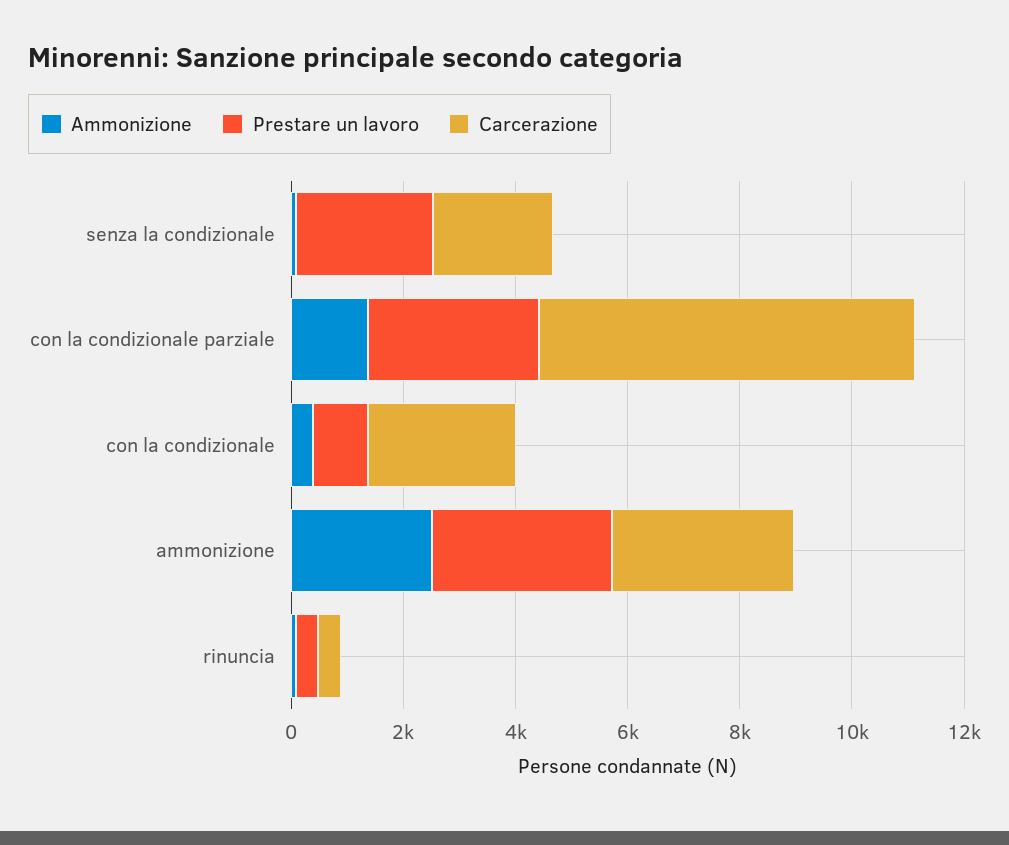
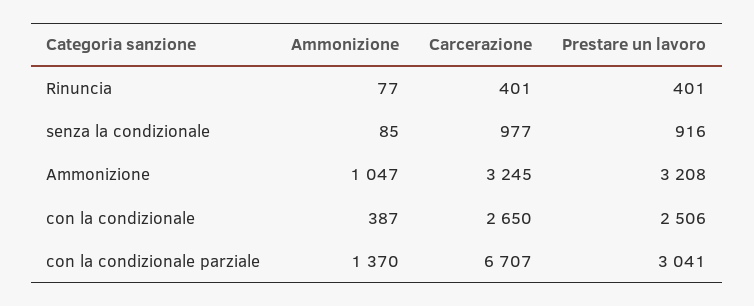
Prestare un lavoro, senza la condizionale: 2500 -> 916
Carcerazione, senza la condizionale: 2000 -> 977
Prestare un lavoro, con la condizionale: 1000 -> 2506
Ammonizione, ammonizione: 2500 -> 1047

